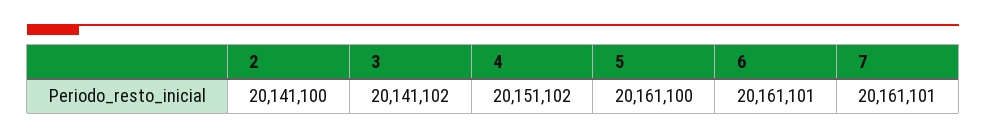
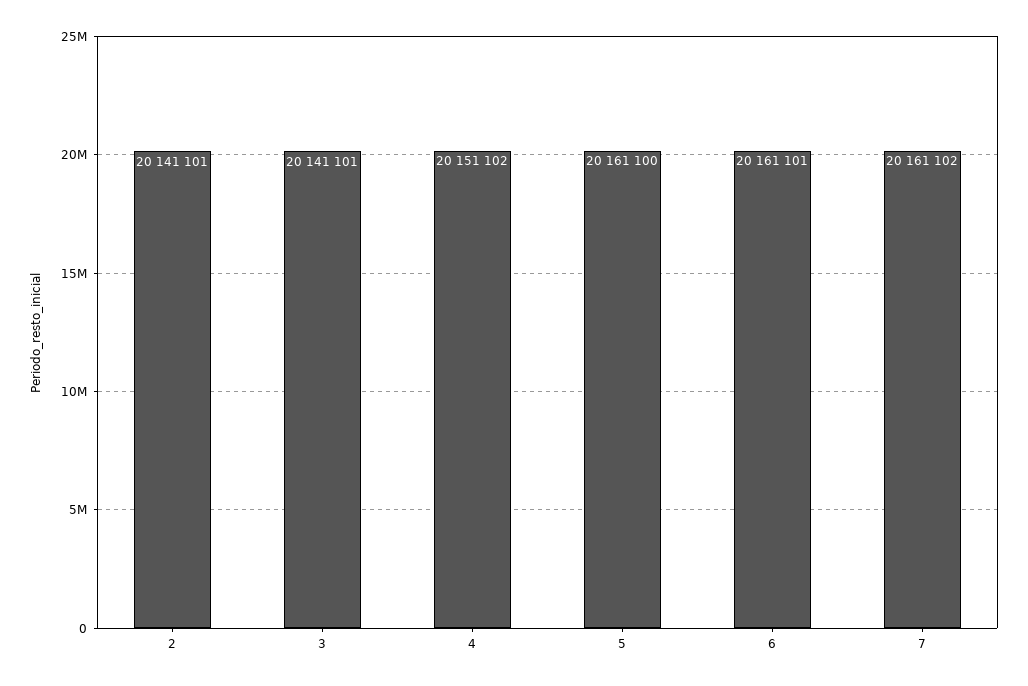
2: 20141100 -> 20141101
3: 20141102 -> 20141101
7: 20161101 -> 20161102

